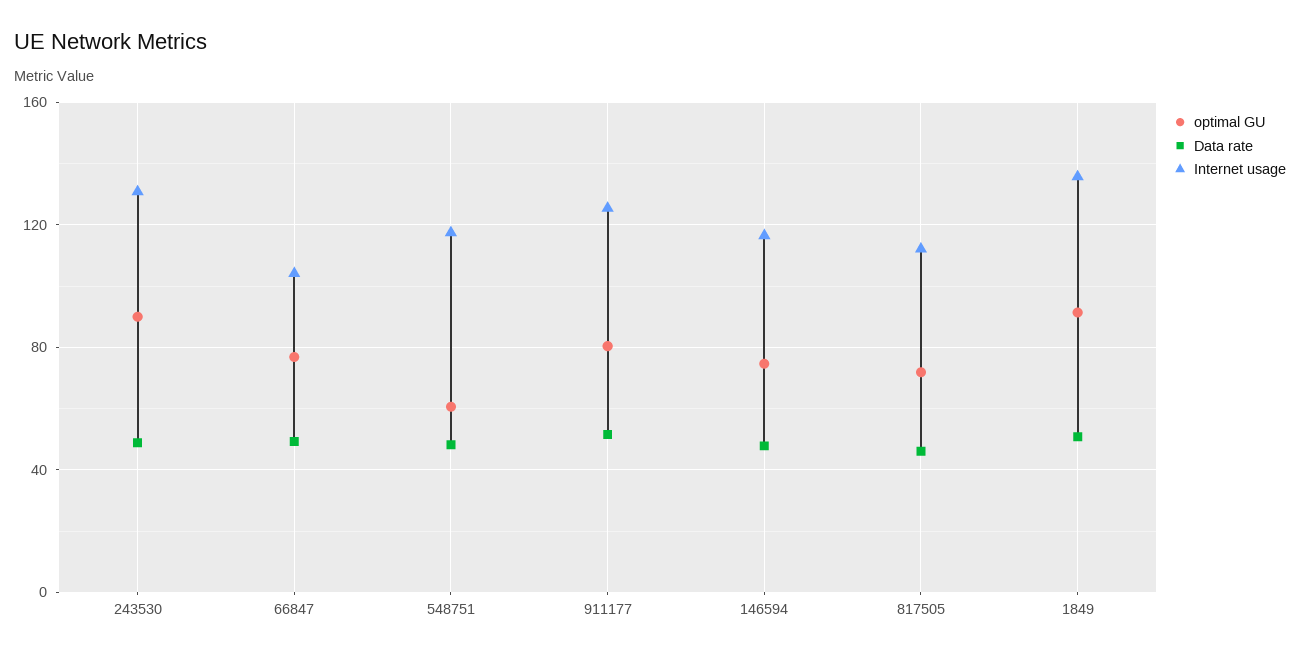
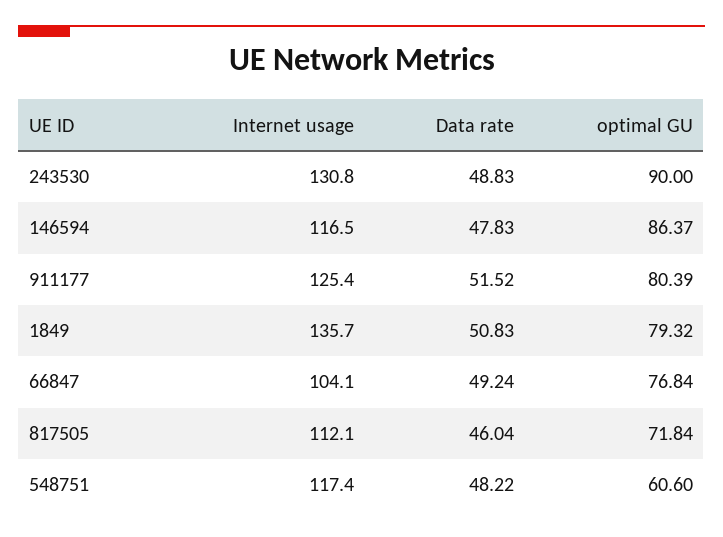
optimal GU, 146594: 75 -> 86.37
optimal GU, 1849: 90 -> 79.32

